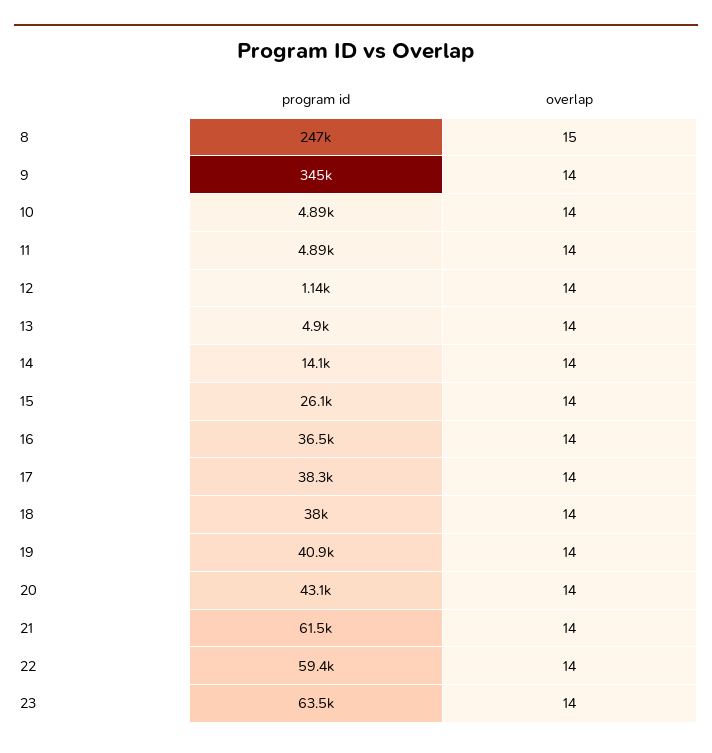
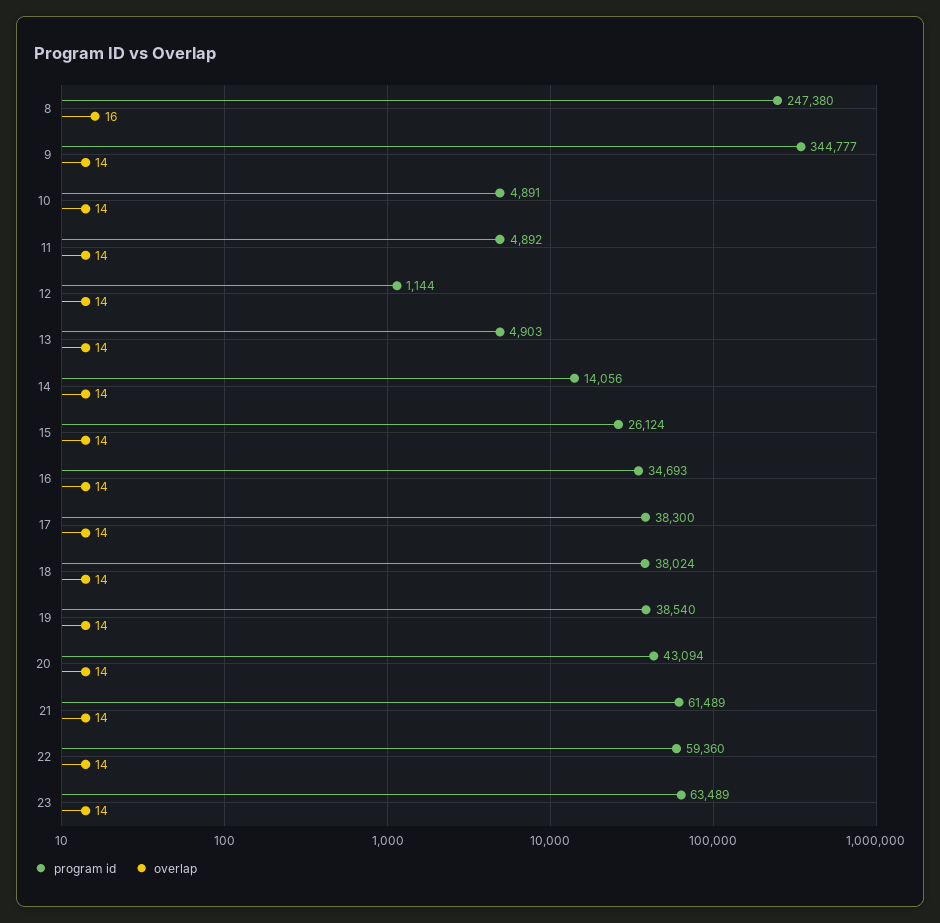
overlap, 8: 15 -> 16
program id, 16: 36500 -> 34693
program id, 19: 40900 -> 38540

